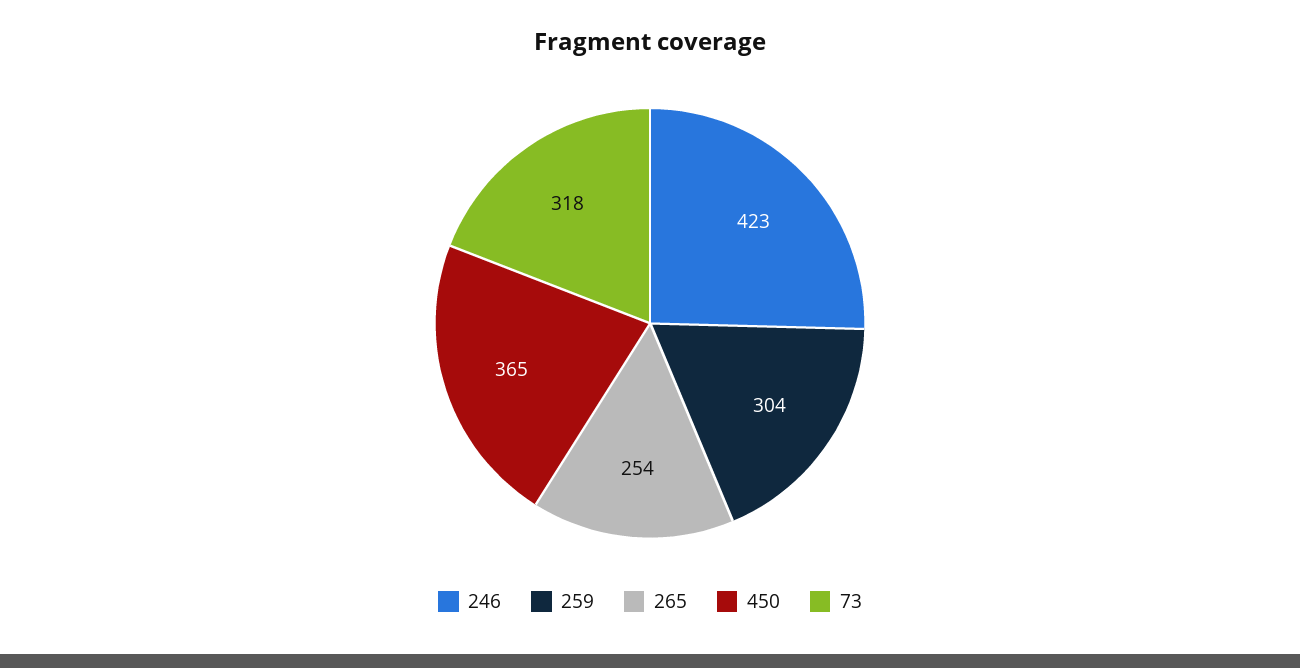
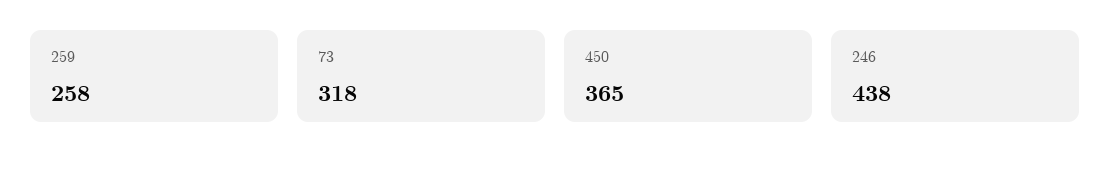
246: 423 -> 438
259: 304 -> 258
265: 254 -> none

